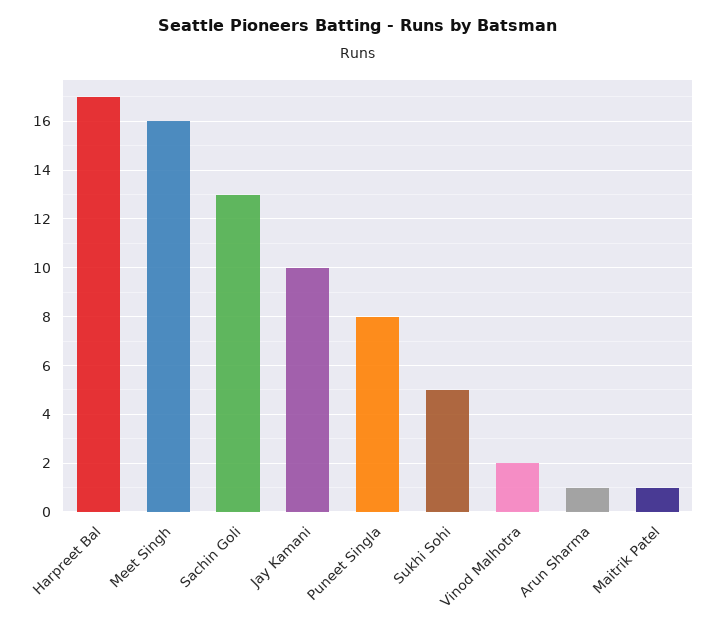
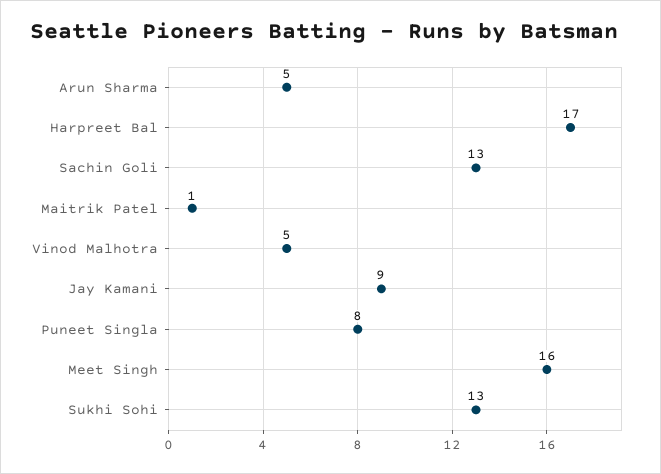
Jay Kamani: 10 -> 9
Sukhi Sohi: 5 -> 13
Vinod Malhotra: 2 -> 5
Arun Sharma: 1 -> 5

